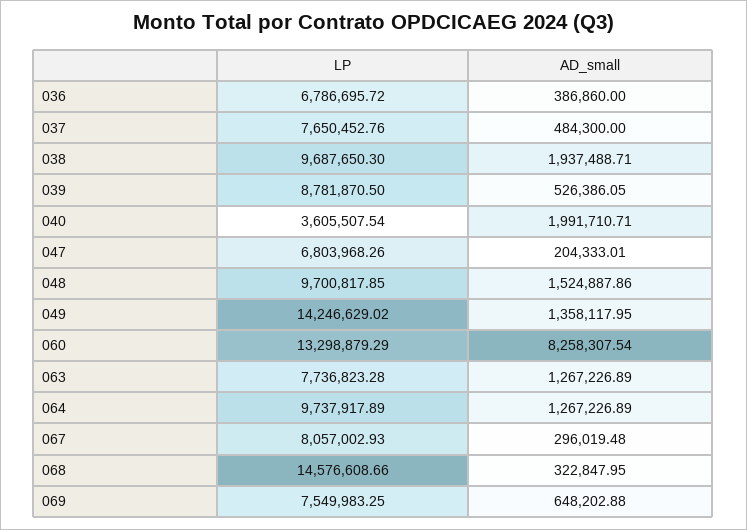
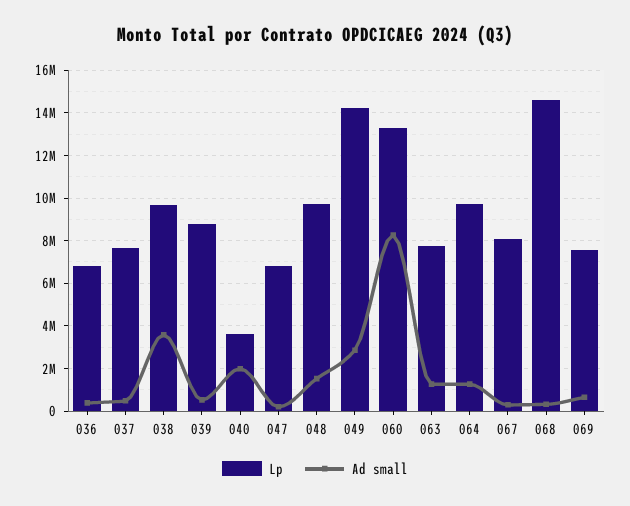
AD_small, 038: 1937488.71 -> 3500000
AD_small, 049: 1358117.95 -> 3000000

